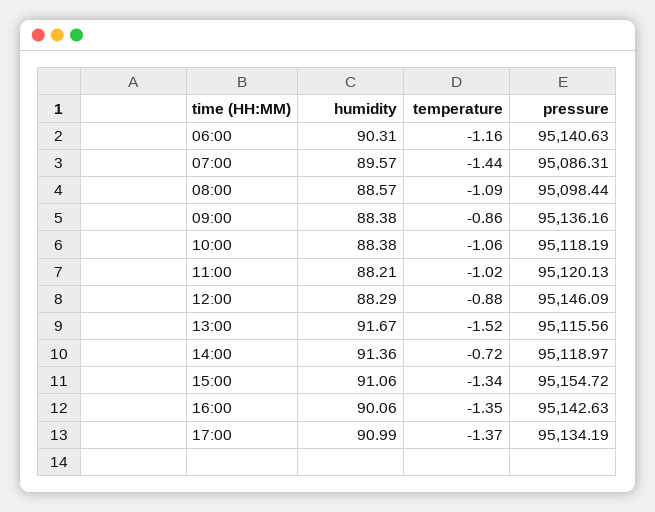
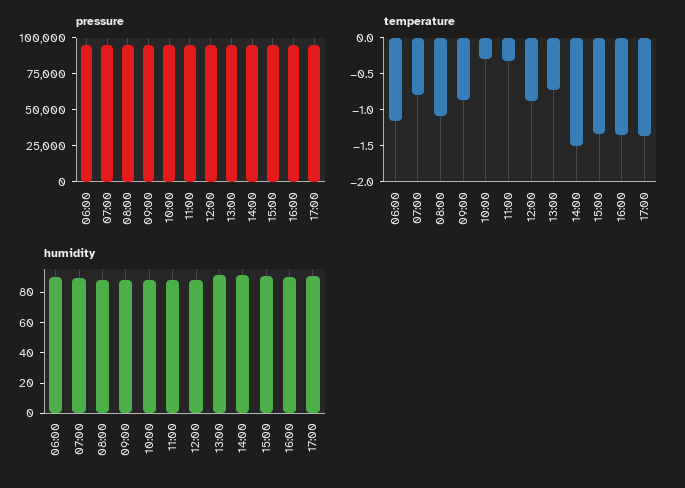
temperature, 07:00: -1.44 -> -0.75
temperature, 10:00: -1.06 -> -0.25
temperature, 11:00: -1.02 -> -0.25
temperature, 13:00: -1.52 -> -0.75
temperature, 14:00: -0.72 -> -1.5

